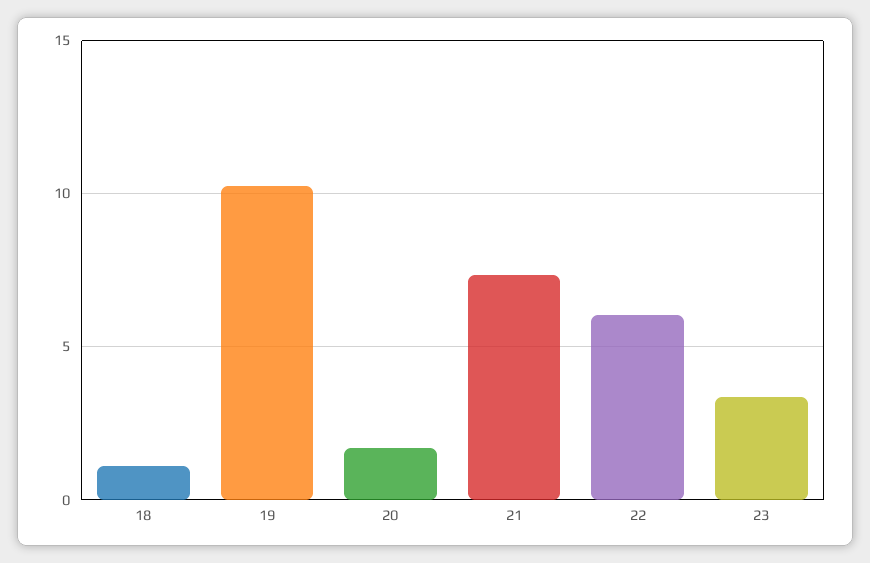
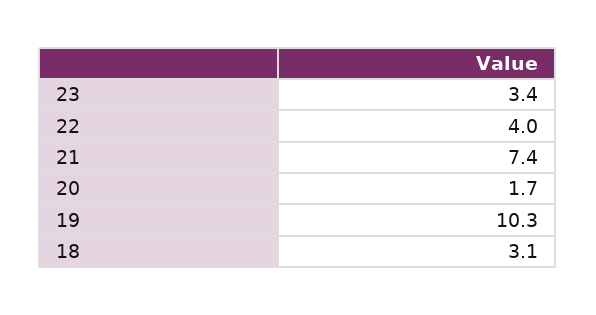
18: 1 -> 3.1
22: 6 -> 4

